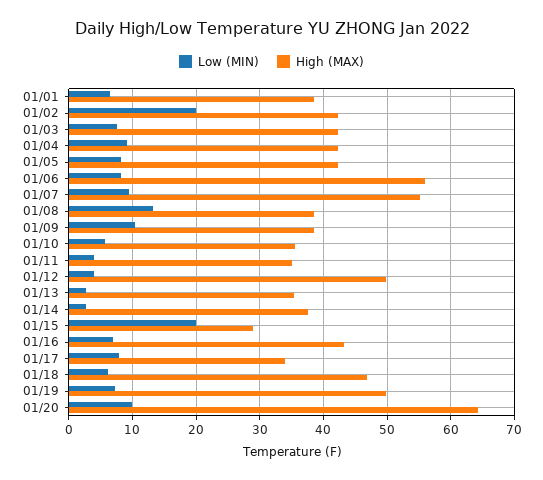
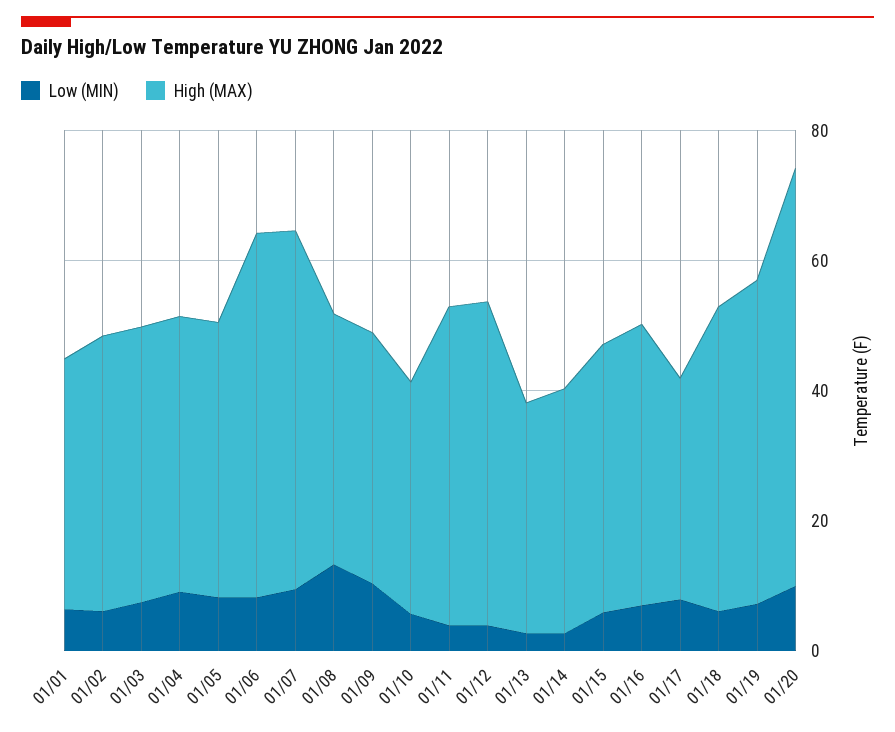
Low (MIN), 01/02: 20 -> 5
High (MAX), 01/11: 35 -> 50
Low (MIN), 01/15: 20 -> 5
High (MAX), 01/15: 29 -> 40

